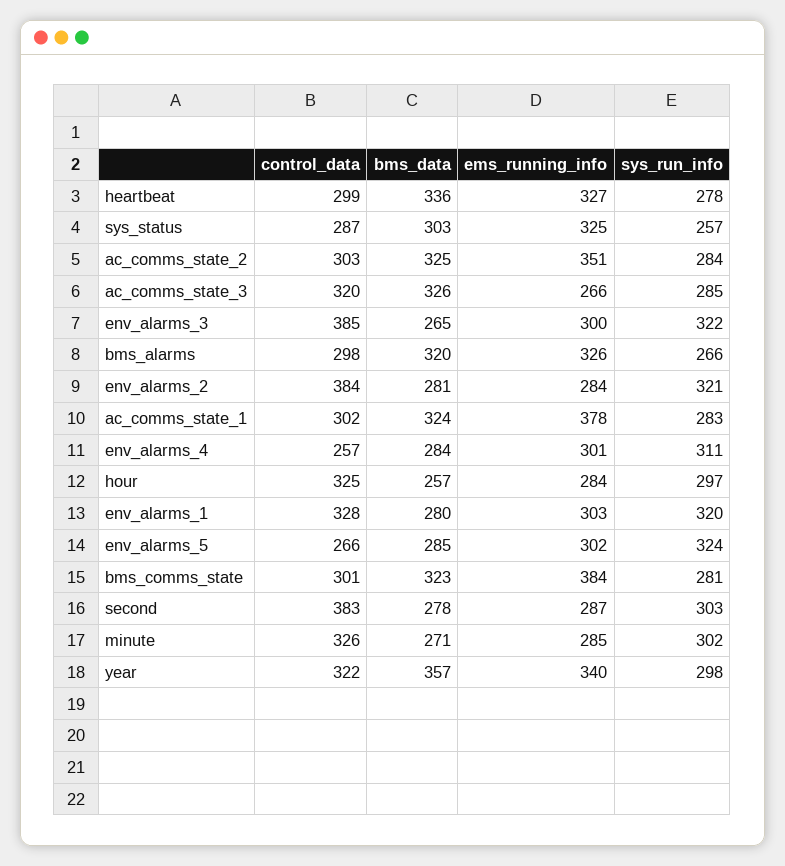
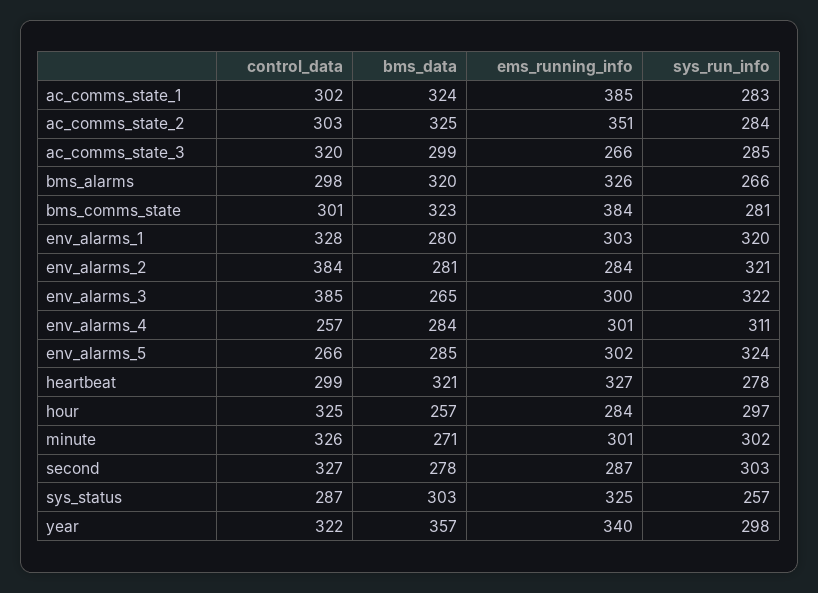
bms_data, heartbeat: 336 -> 321
bms_data, ac_comms_state_3: 326 -> 299
ems_running_info, ac_comms_state_1: 378 -> 385
control_data, second: 383 -> 327
ems_running_info, minute: 285 -> 301

